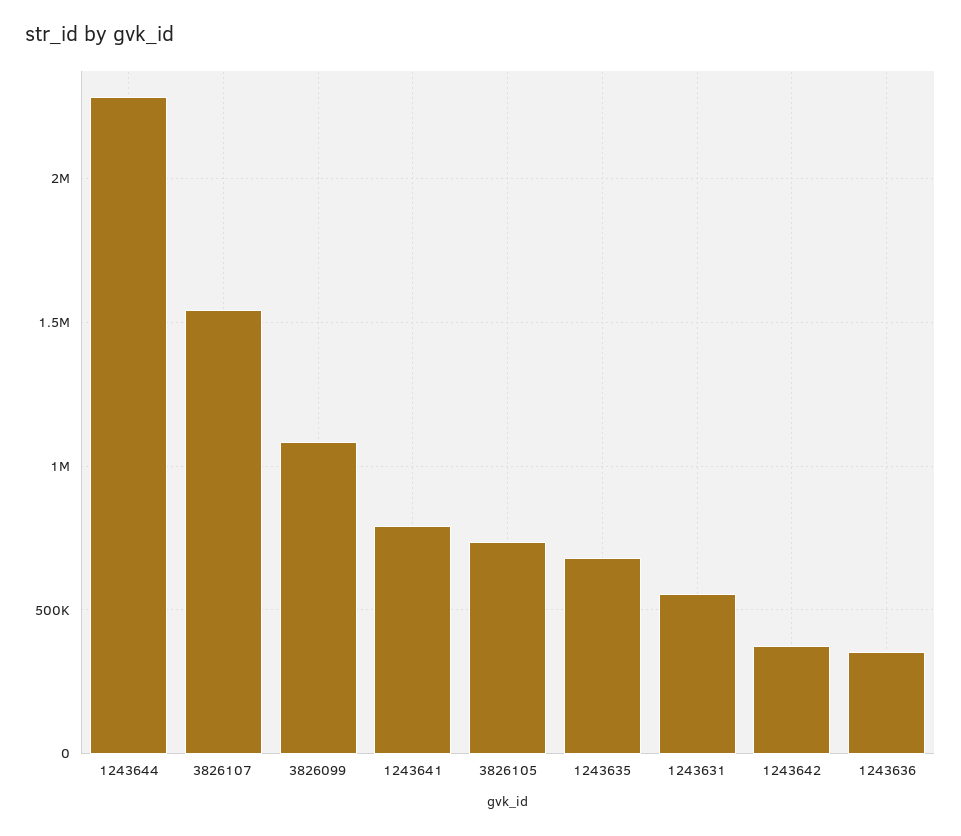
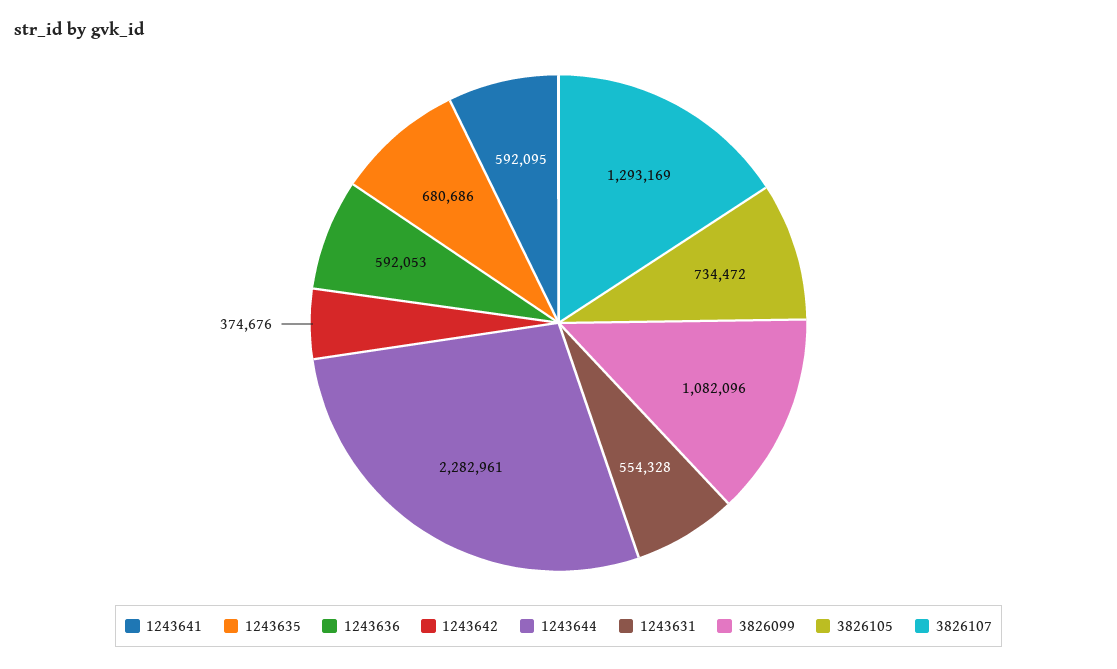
3826107: 1550000 -> 1293169
1243641: 800000 -> 592095
1243636: 350000 -> 592053

